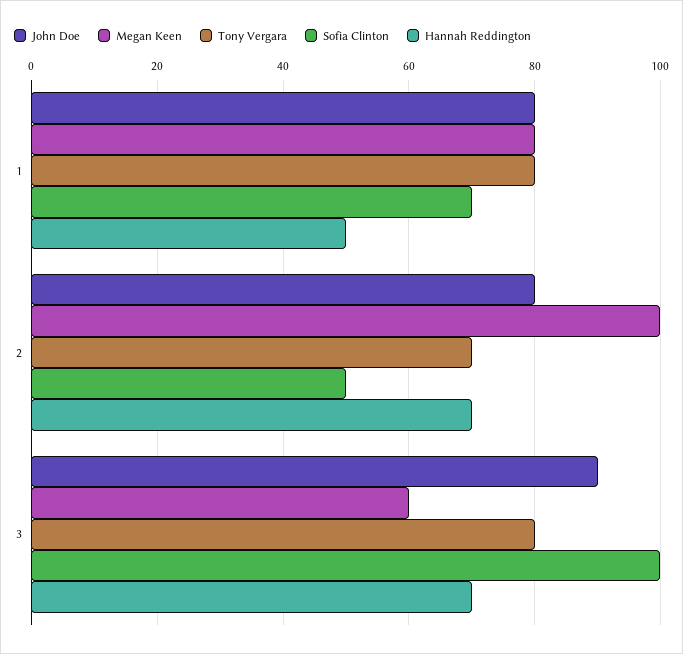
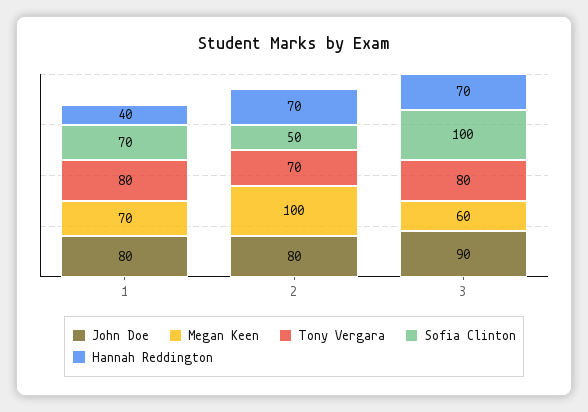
Megan Keen, 1: 80 -> 70
Hannah Reddington, 1: 50 -> 40

